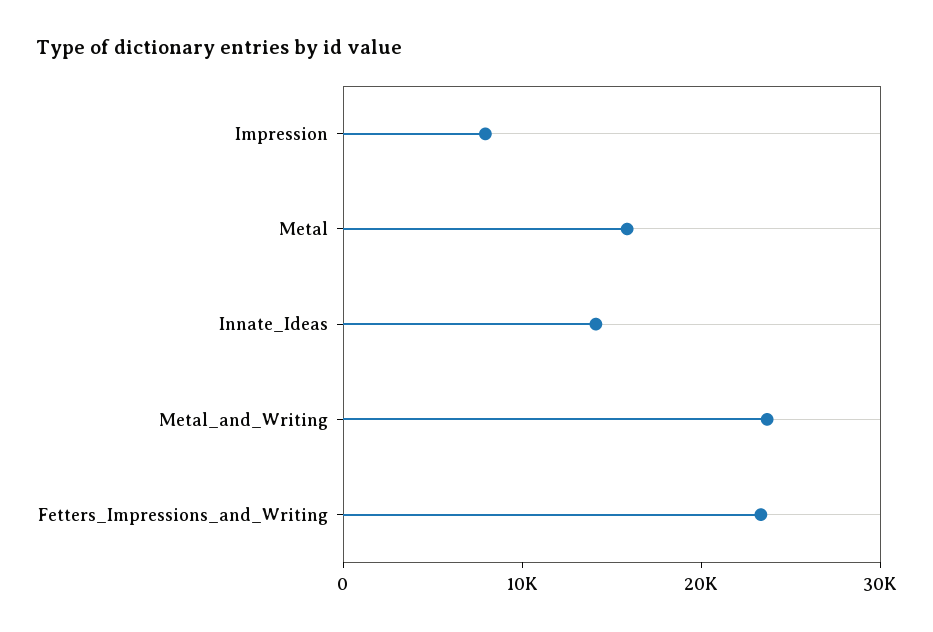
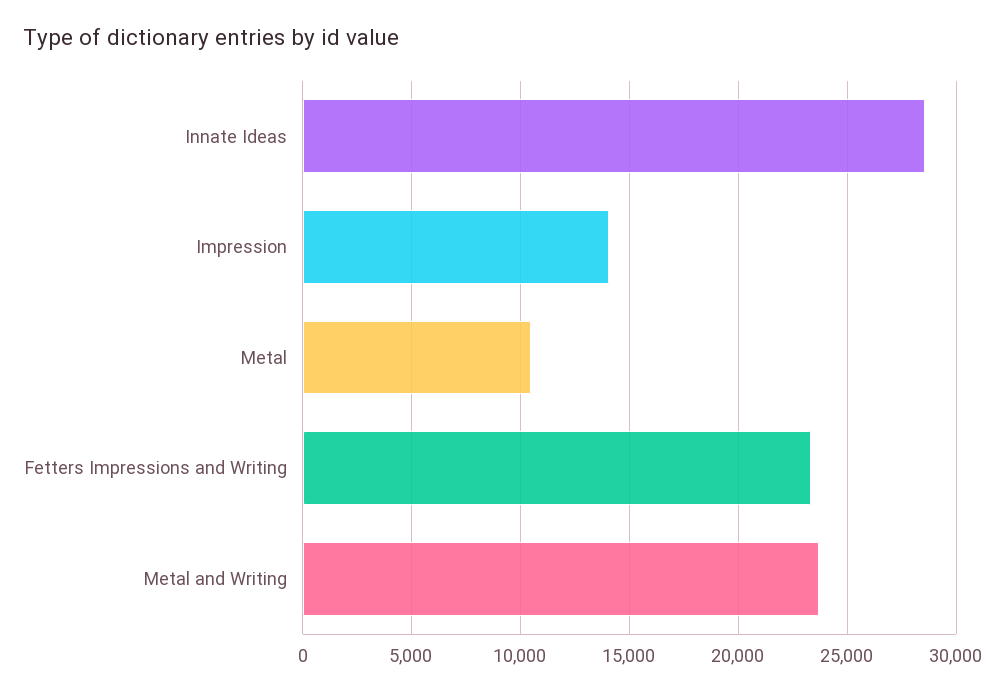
Impression: 8000 -> 14000
Metal: 16000 -> 10500
Innate_Ideas: 14000 -> 28500

